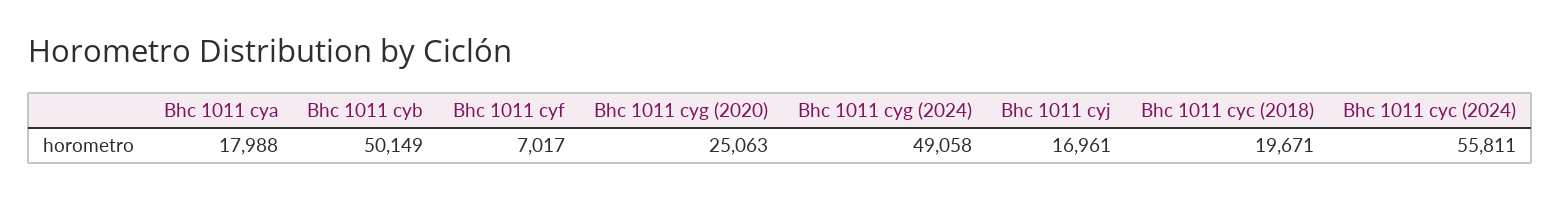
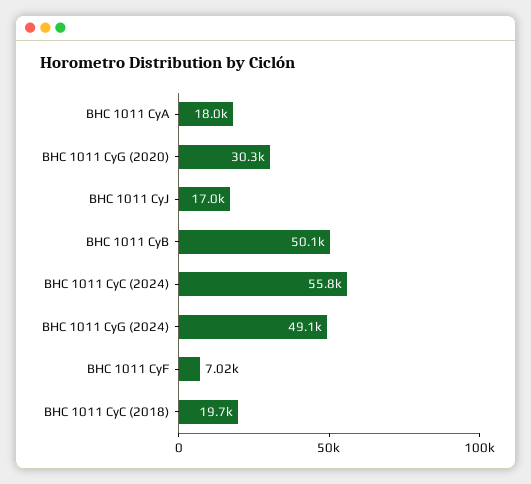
Bhc 1011 cyg (2020): 25063 -> 30300

